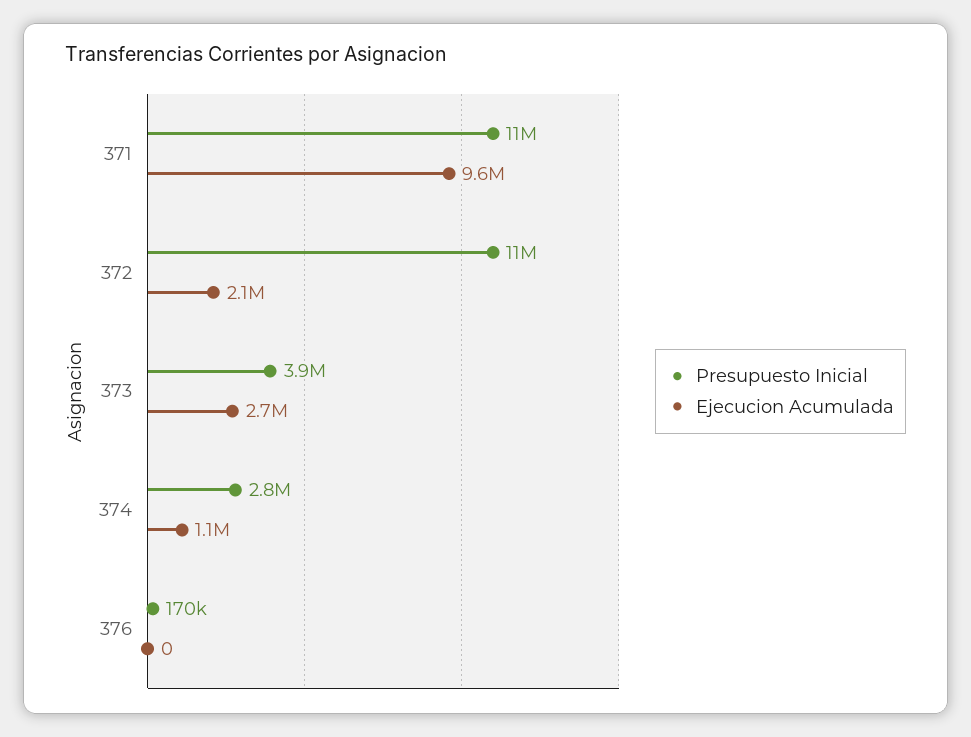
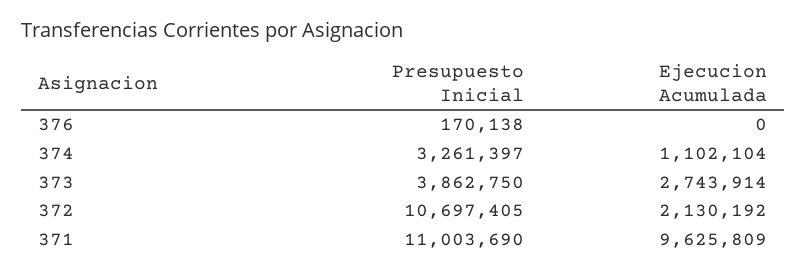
Presupuesto Inicial, 374: 2800000 -> 3261397

